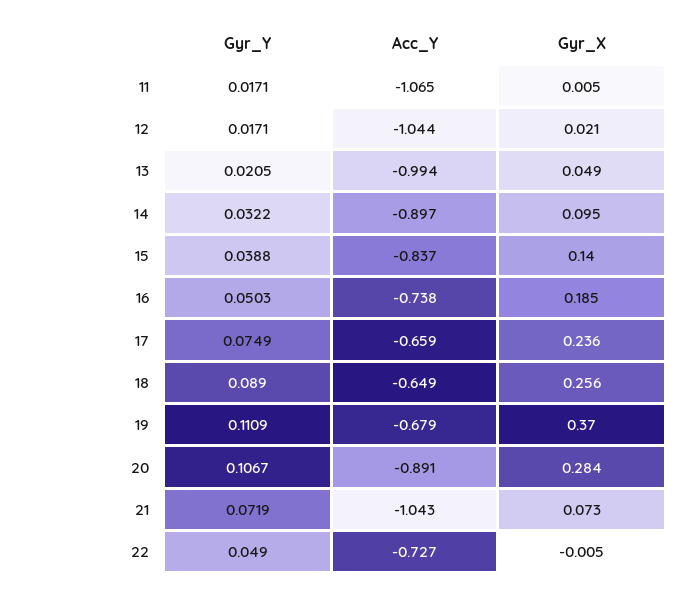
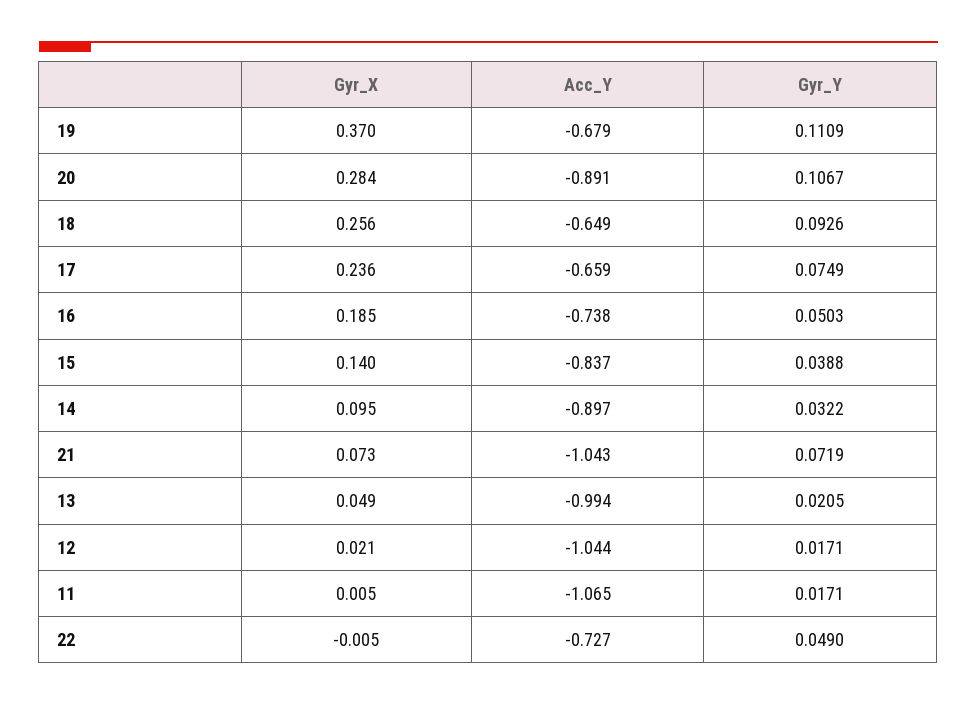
Gyr_Y, 18: 0.089 -> 0.0926

